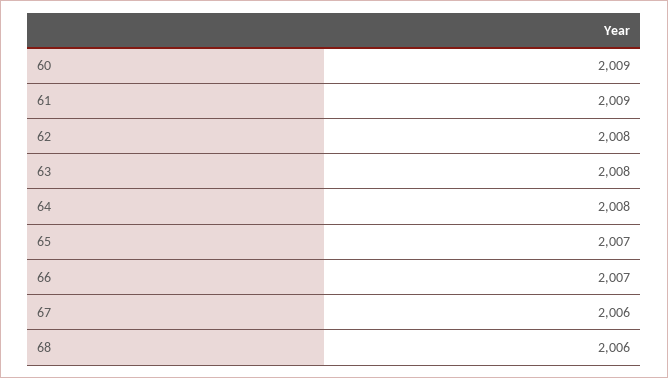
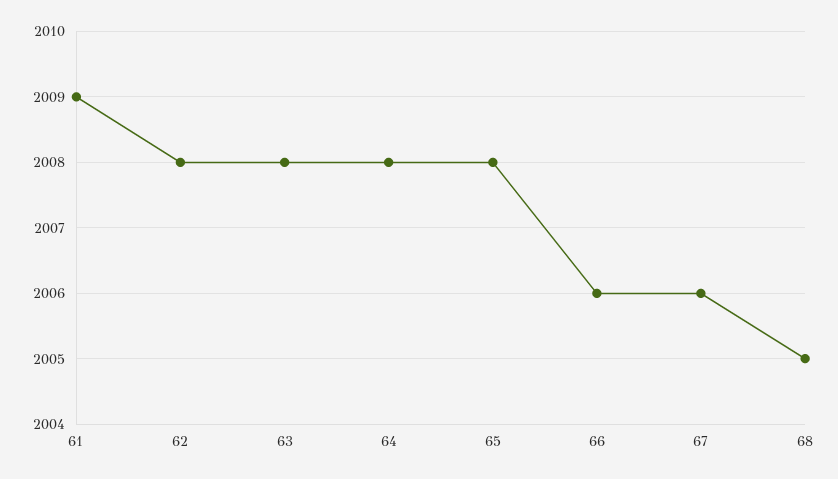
60: 2009 -> none
65: 2007 -> 2008
66: 2007 -> 2006
68: 2006 -> 2005

